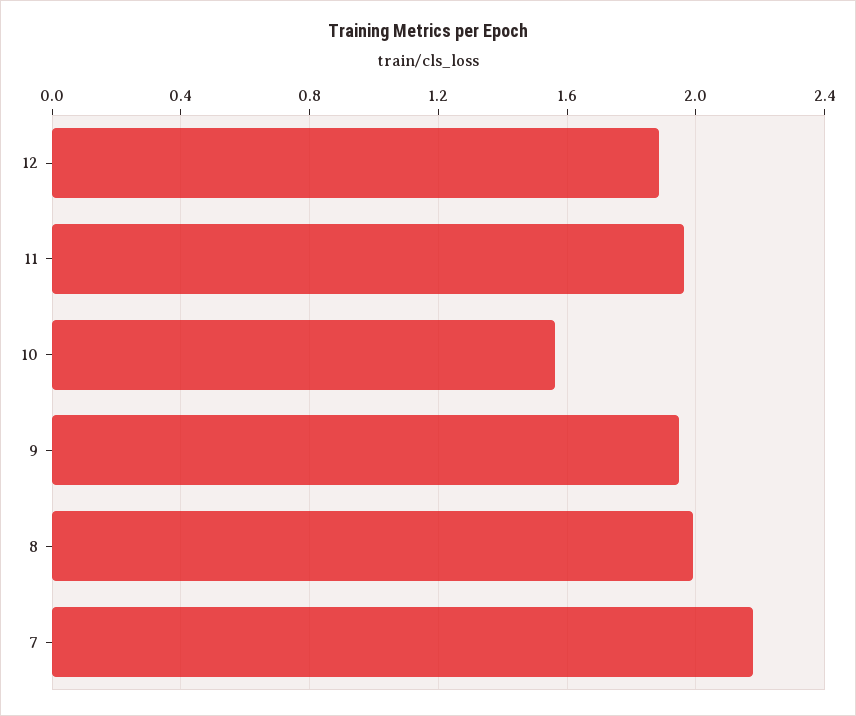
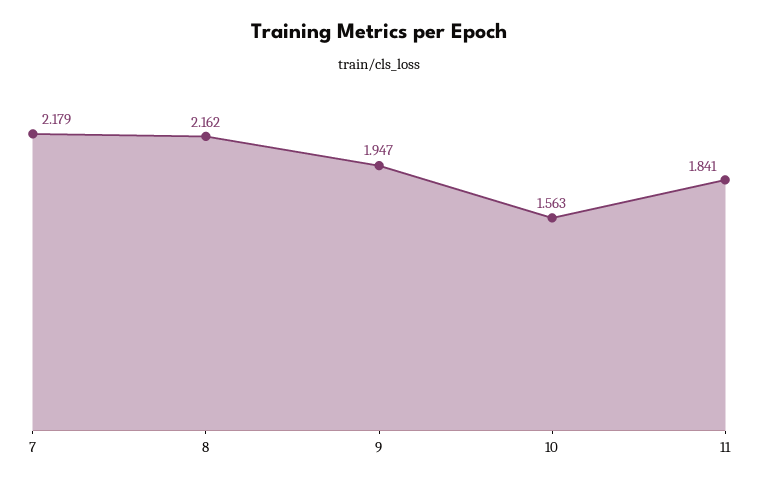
12: 1.9 -> none
11: 1.95 -> 1.841
8: 2 -> 2.162

